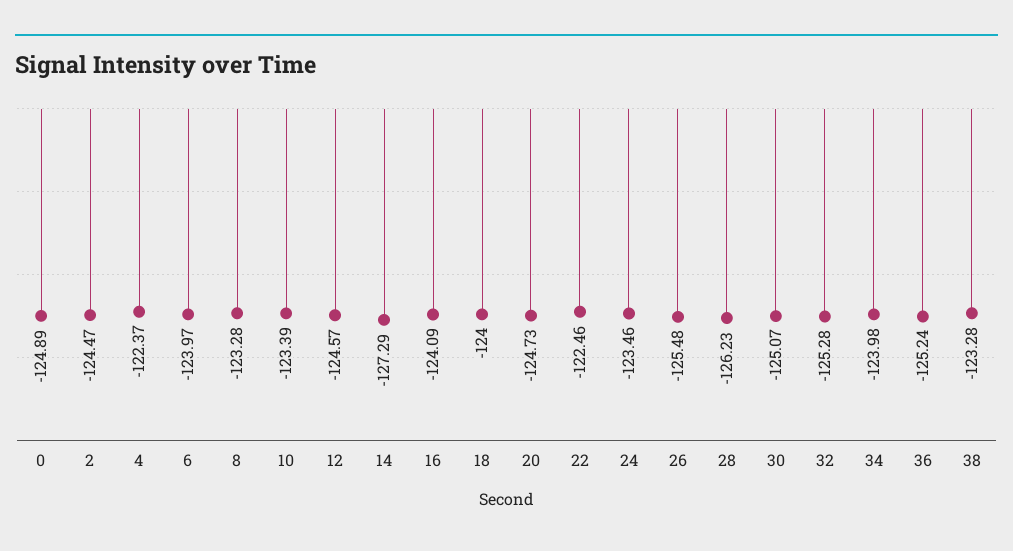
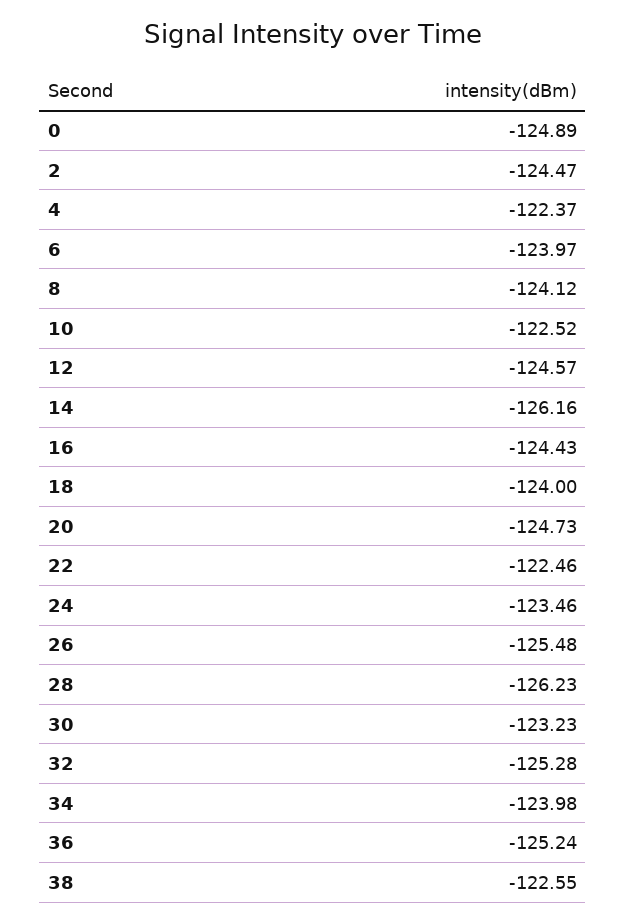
8: -123.28 -> -124.12
10: -123.39 -> -122.52
14: -127.29 -> -126.16
16: -124.09 -> -124.43
30: -125.07 -> -123.23
38: -123.28 -> -122.55

